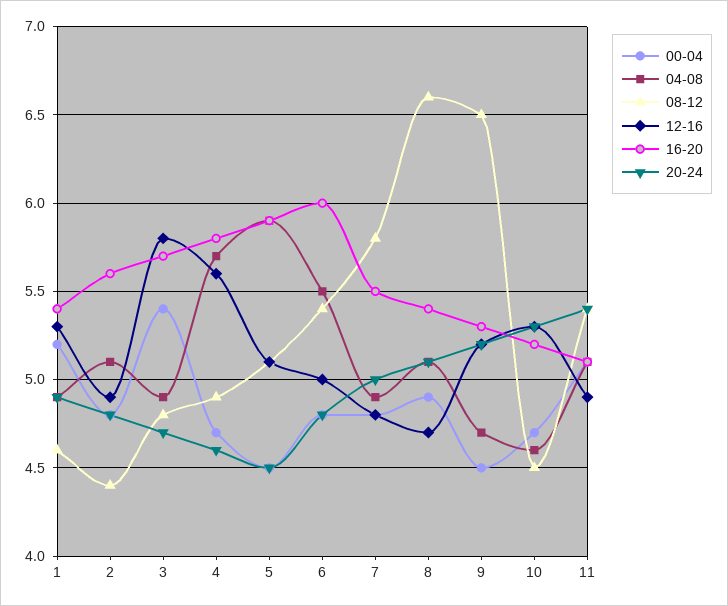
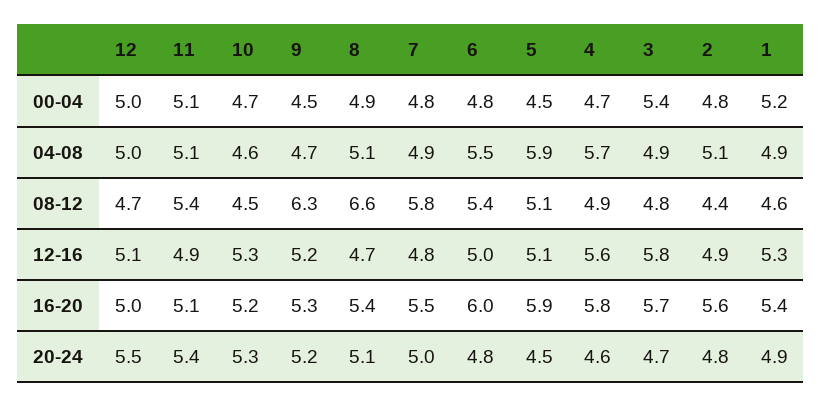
08-12, 9: 6.5 -> 6.3
00-04, 12: none -> 5
04-08, 12: none -> 5
08-12, 12: none -> 4.7
12-16, 12: none -> 5.1
16-20, 12: none -> 5
20-24, 12: none -> 5.5

